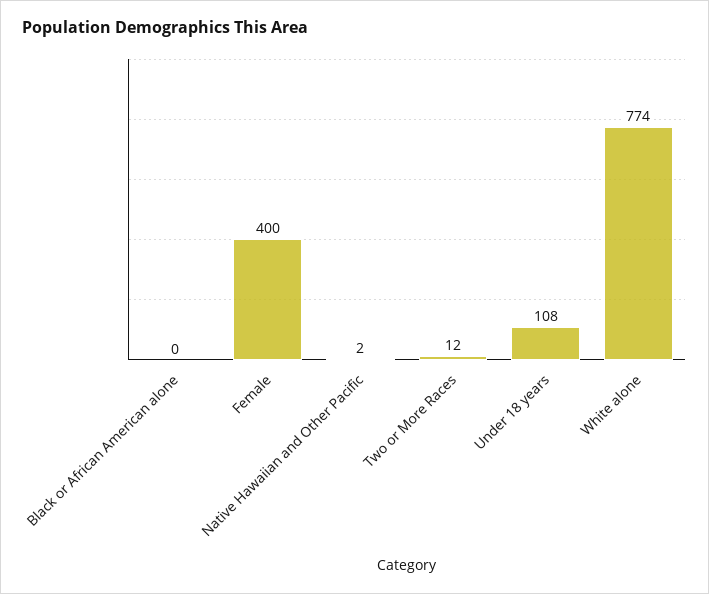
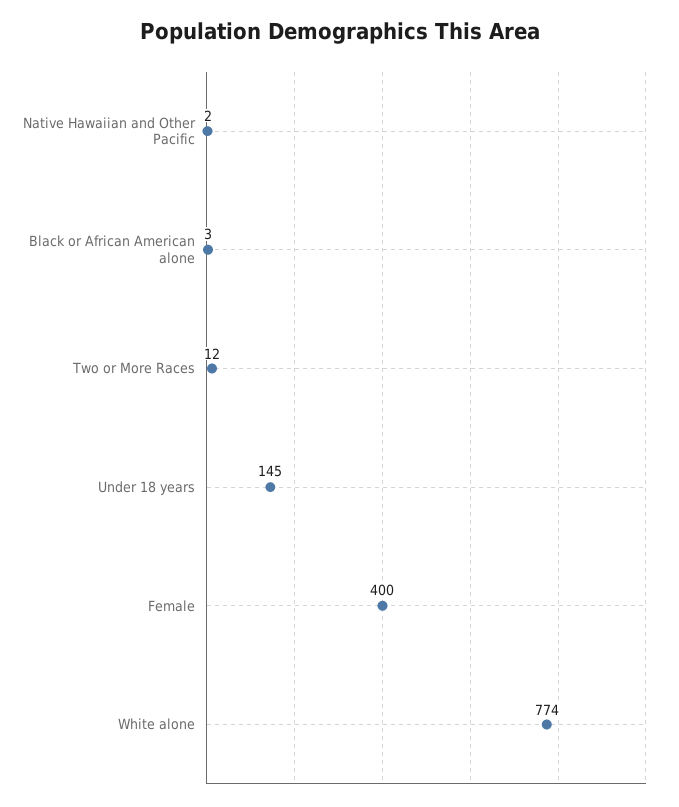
Black or African American alone: 0 -> 3
Under 18 years: 108 -> 145

